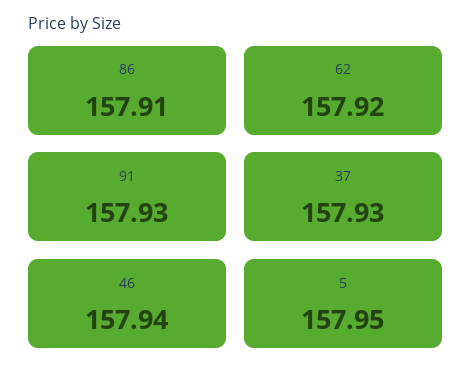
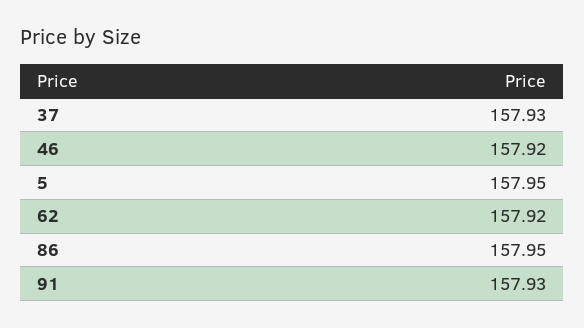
86: 157.91 -> 157.95
46: 157.94 -> 157.92

